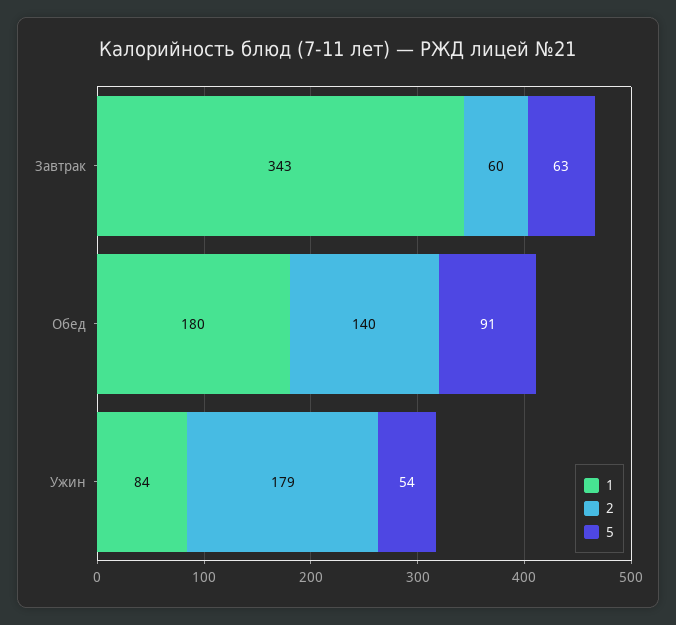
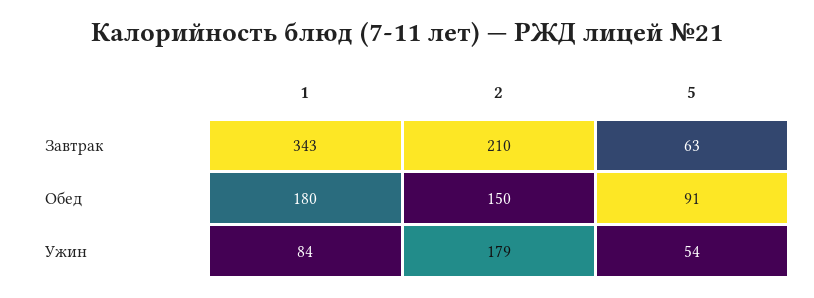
2, Завтрак: 60 -> 210
2, Обед: 140 -> 150

